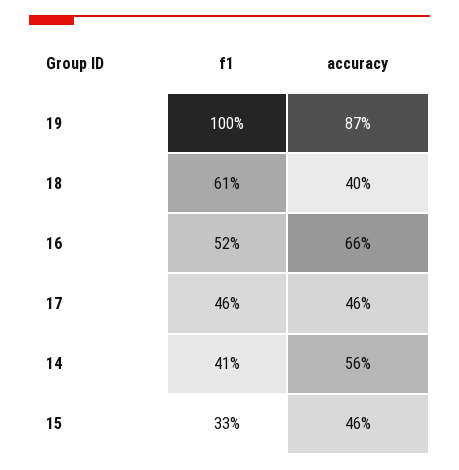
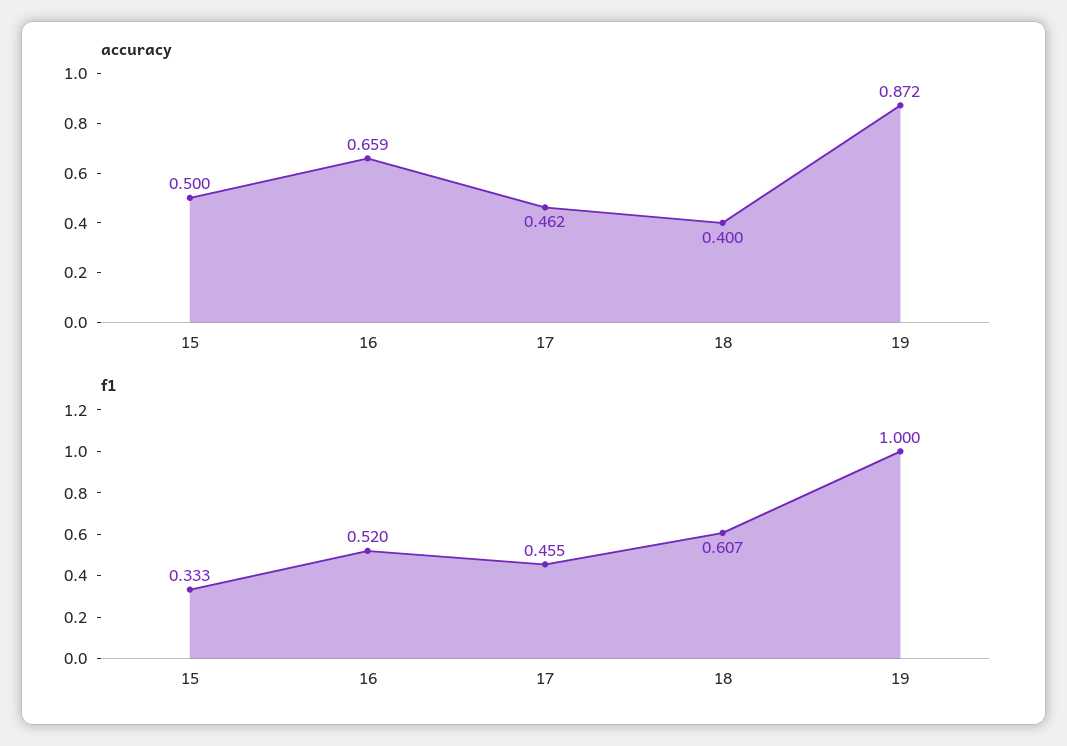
f1, 14: 0.41 -> none
accuracy, 14: 0.56 -> none
accuracy, 15: 0.46 -> 0.5

